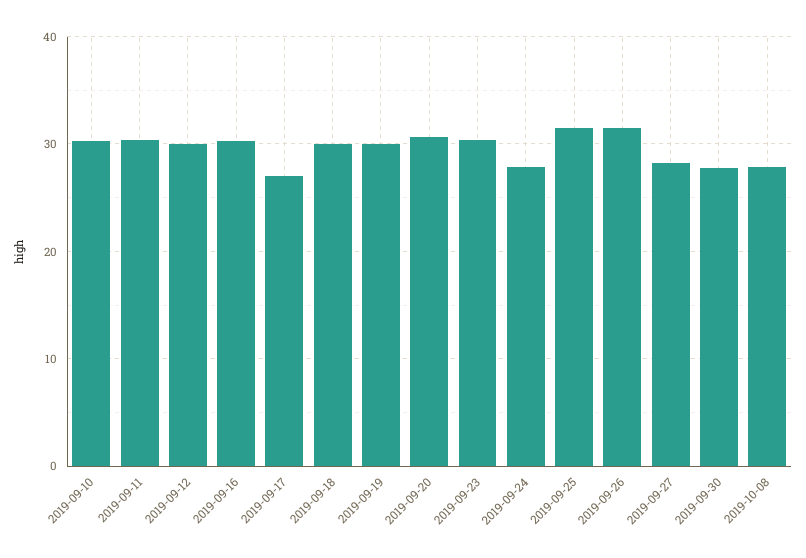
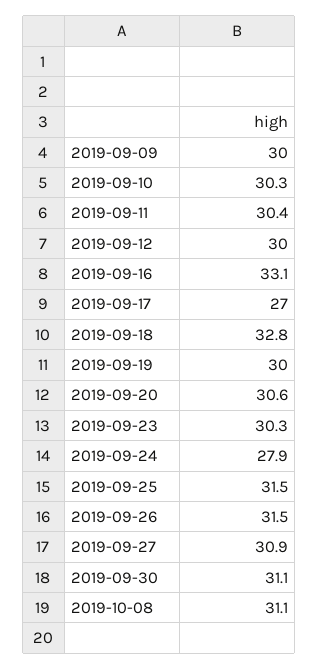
2019-09-16: 30 -> 33.1
2019-09-18: 30 -> 32.8
2019-09-27: 28 -> 30.9
2019-09-30: 28 -> 31.1
2019-10-08: 28 -> 31.1
2019-09-09: none -> 30

